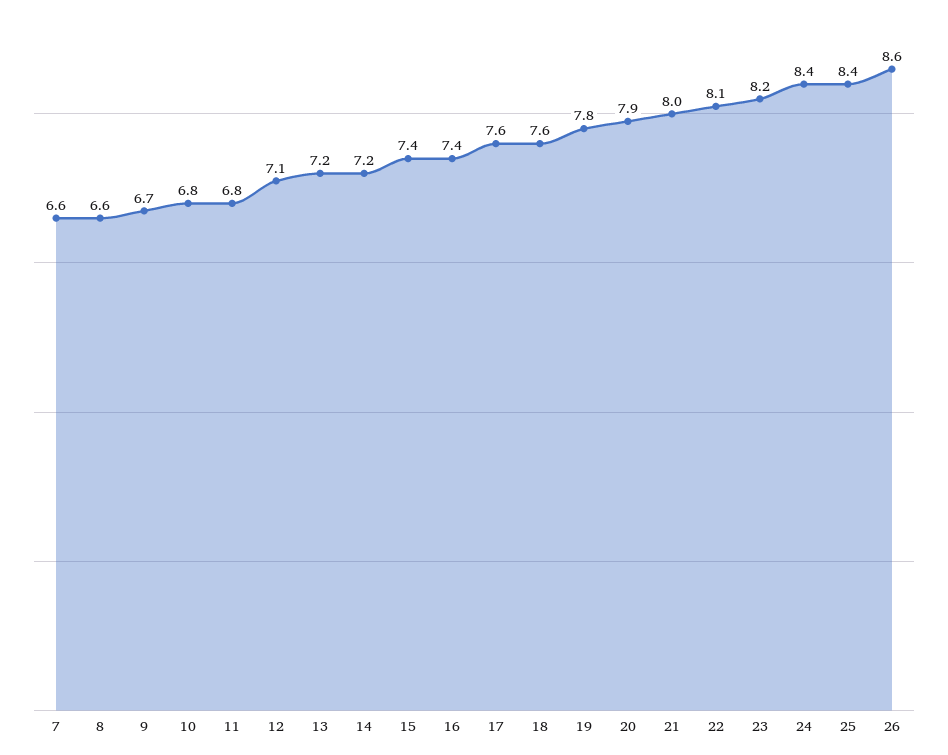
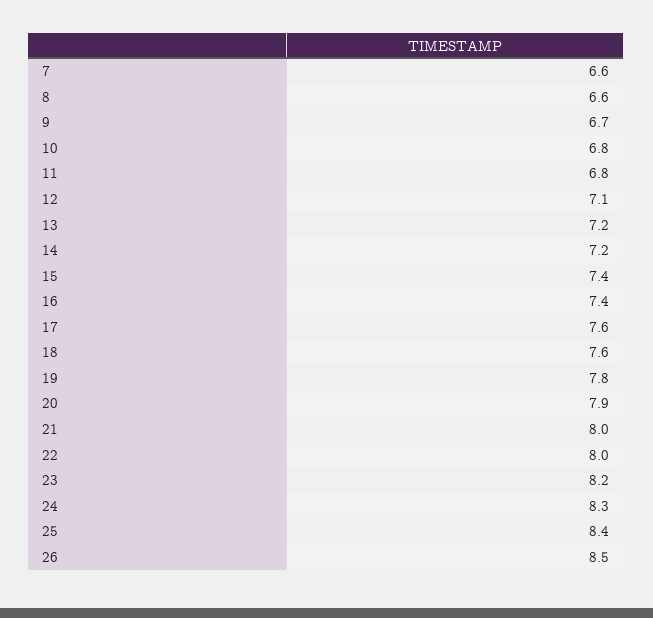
22: 8.1 -> 8
24: 8.4 -> 8.3
26: 8.6 -> 8.5

